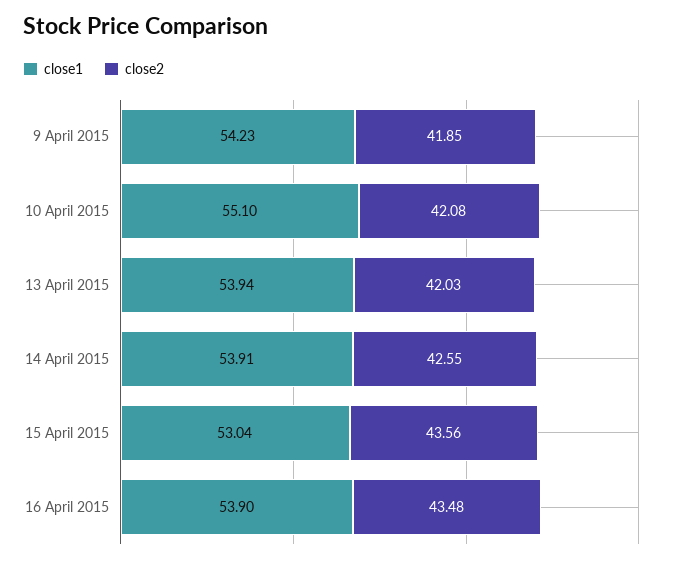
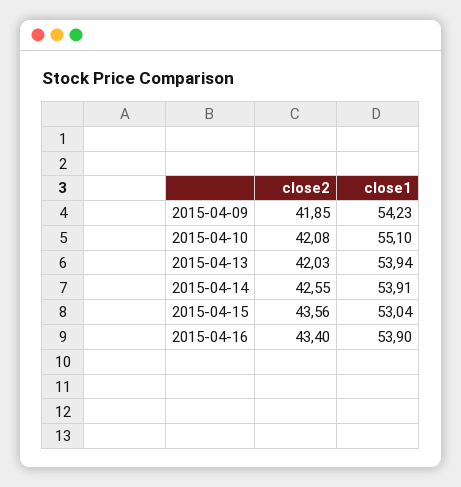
close2, 16 April 2015: 43.48 -> 43.4

